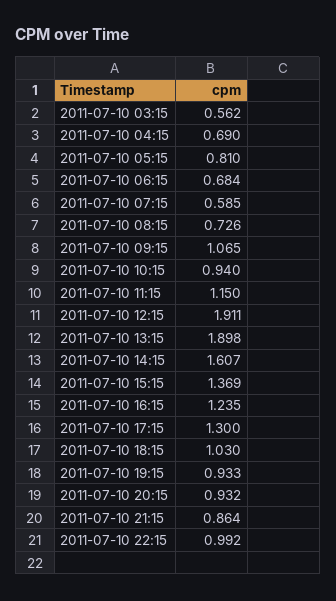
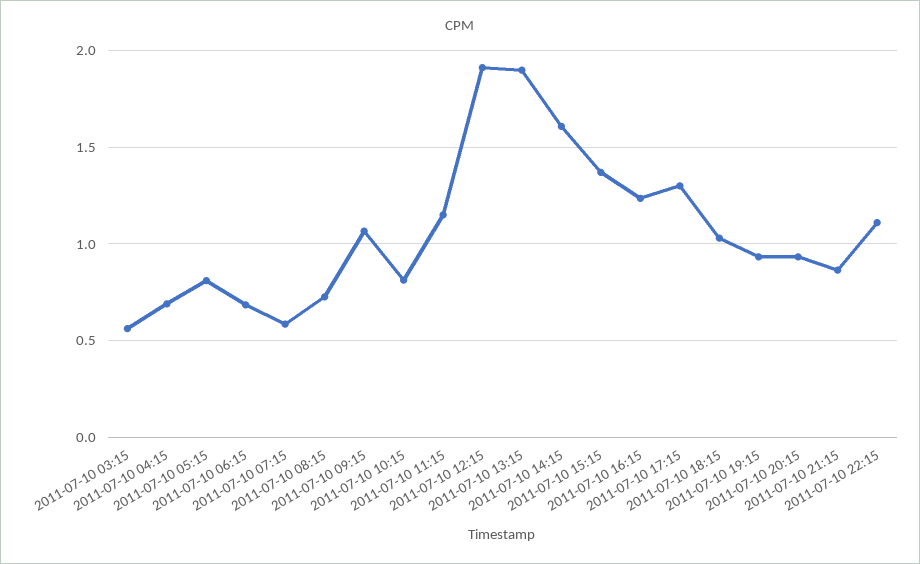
2011-07-10 10:15: 0.94 -> 0.8
2011-07-10 22:15: 0.992 -> 1.1

